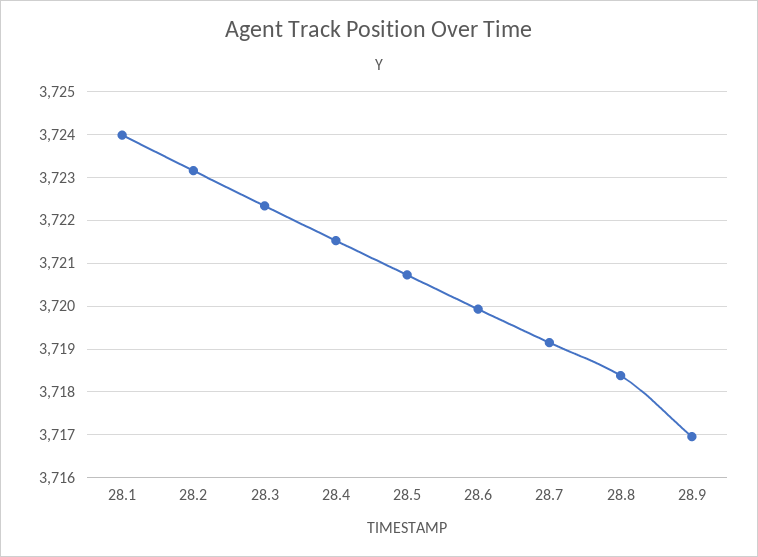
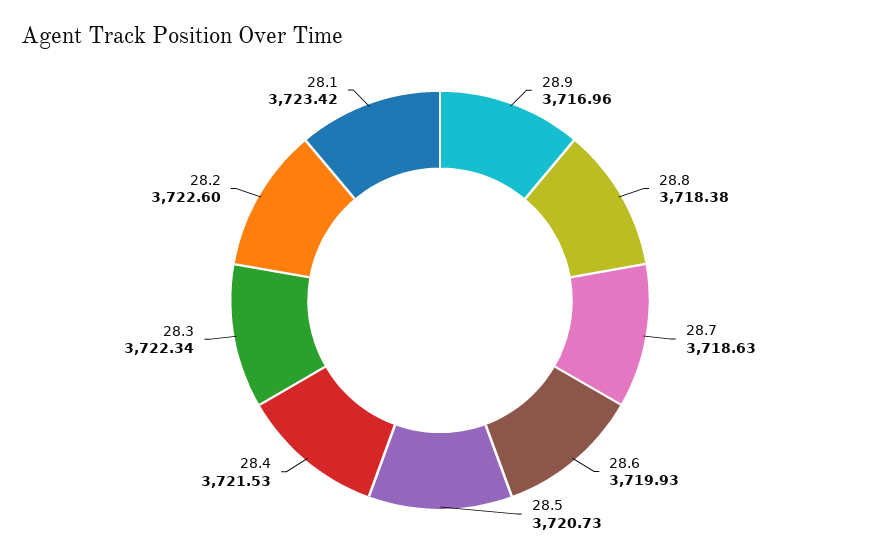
28.1: 3724 -> 3723.42
28.2: 3723.2 -> 3722.6
28.7: 3719.2 -> 3718.63

